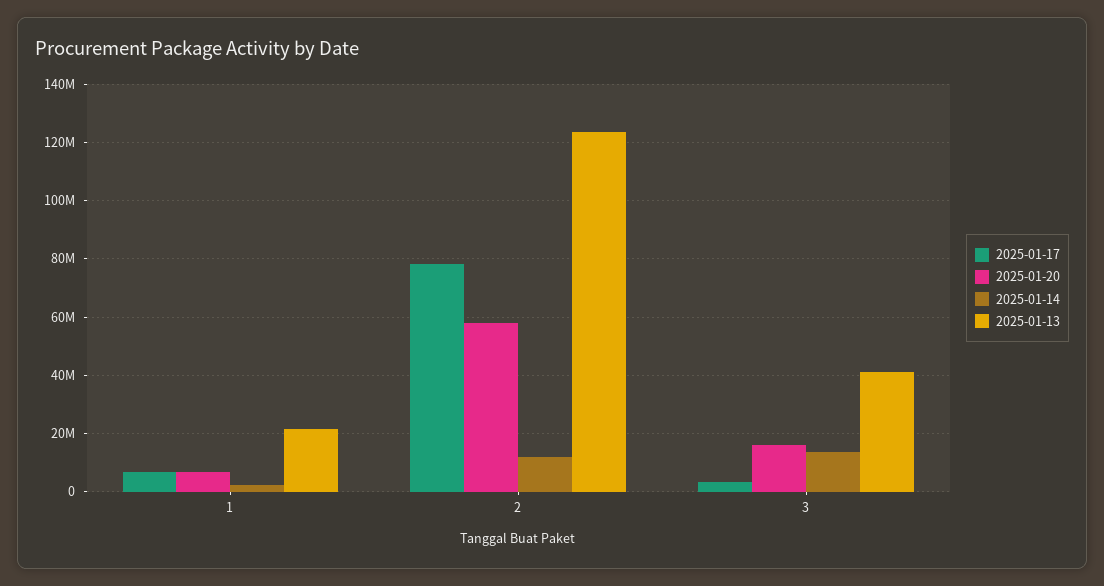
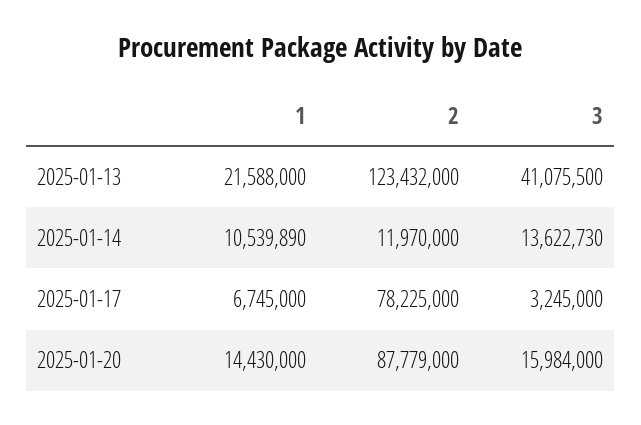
2025-01-20, 1: 7500000 -> 14430000
2025-01-14, 1: 2500000 -> 10539890
2025-01-20, 2: 57500000 -> 87779000

